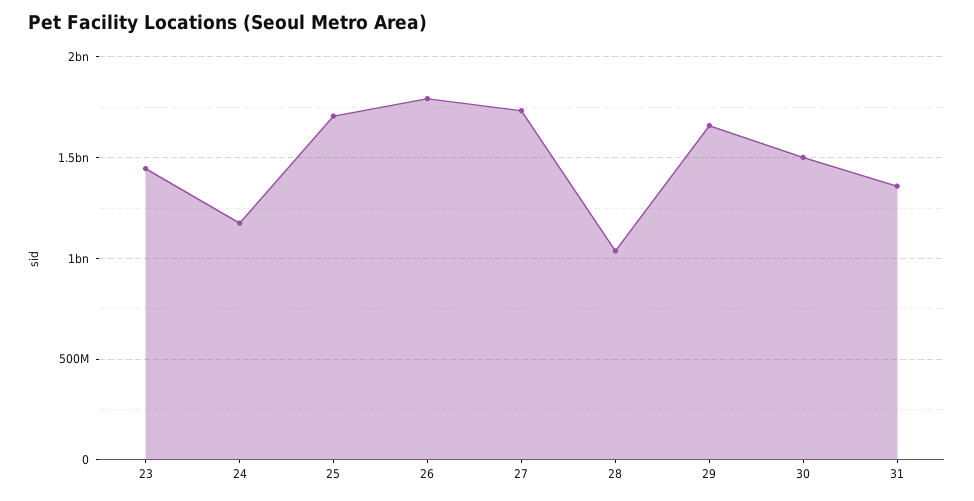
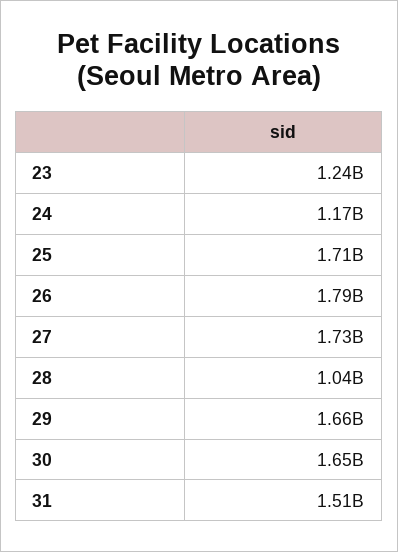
23: 1450000000 -> 1240000000
30: 1500000000 -> 1650000000
31: 1350000000 -> 1510000000

